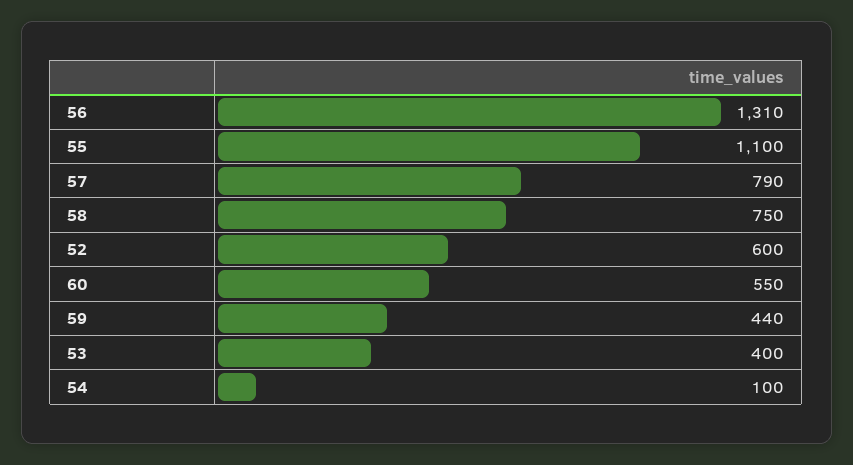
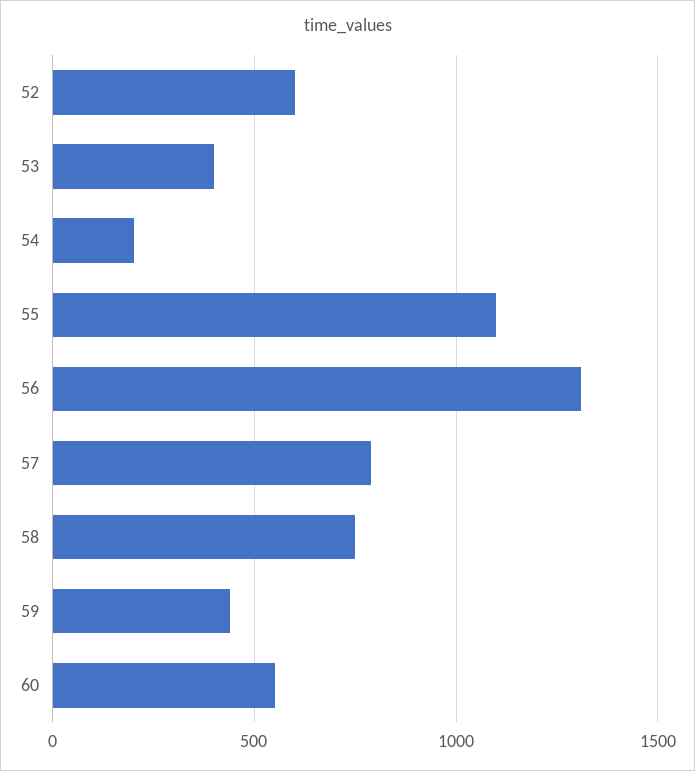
54: 100 -> 200

